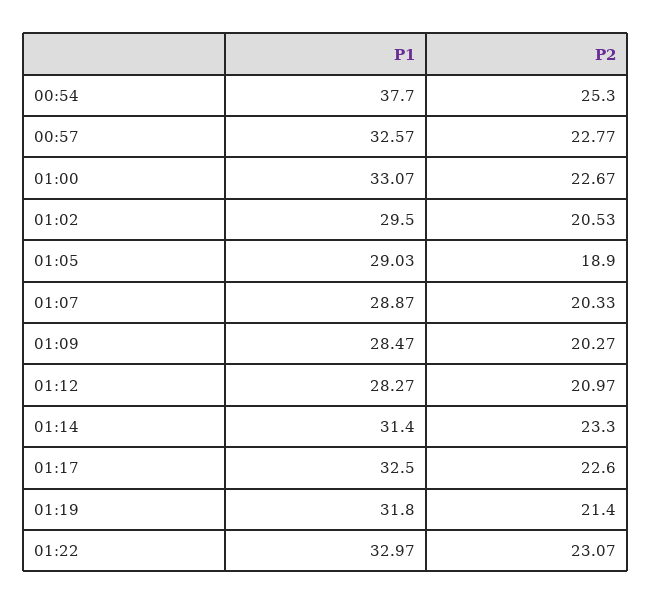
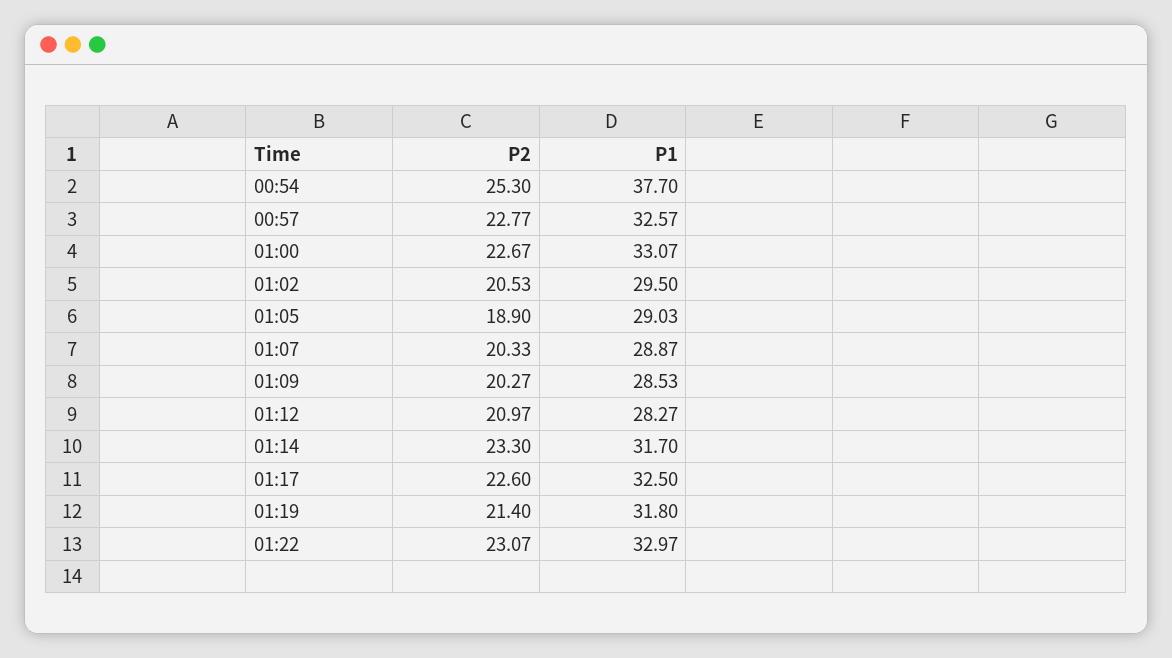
P1, 01:09: 28.47 -> 28.53
P1, 01:14: 31.4 -> 31.7

